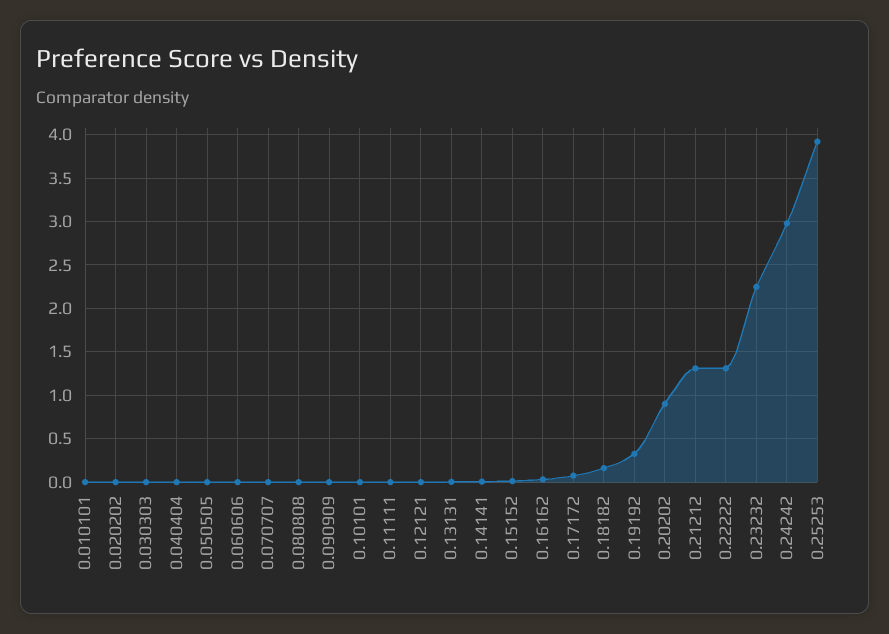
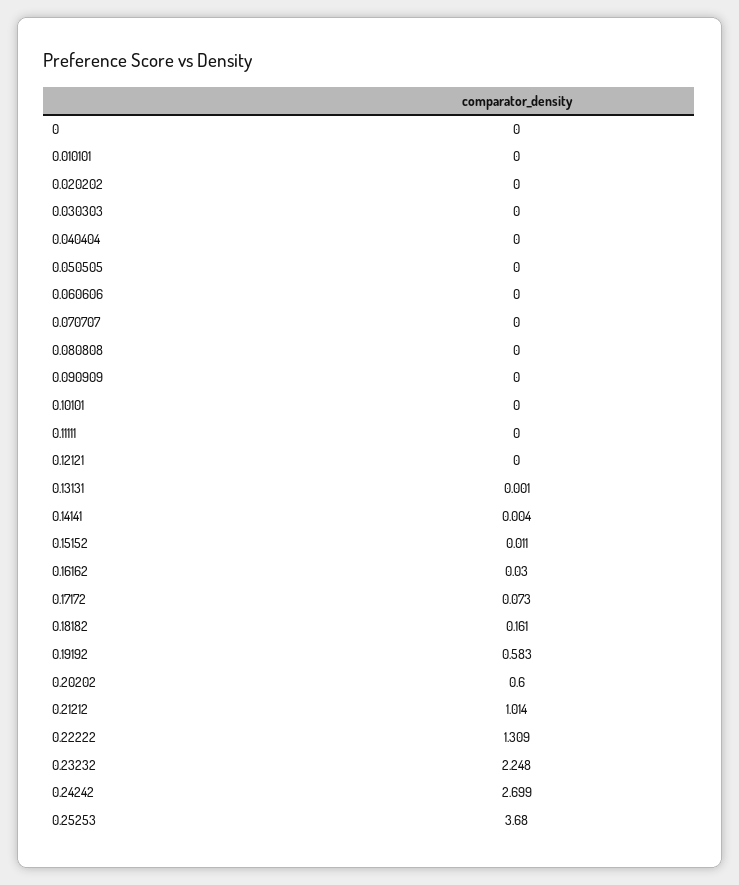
0.19192: 0.3 -> 0.583
0.20202: 0.9 -> 0.6
0.21212: 1.3 -> 1.014
0.24242: 3 -> 2.699
0.25253: 3.9 -> 3.68
0: none -> 0

